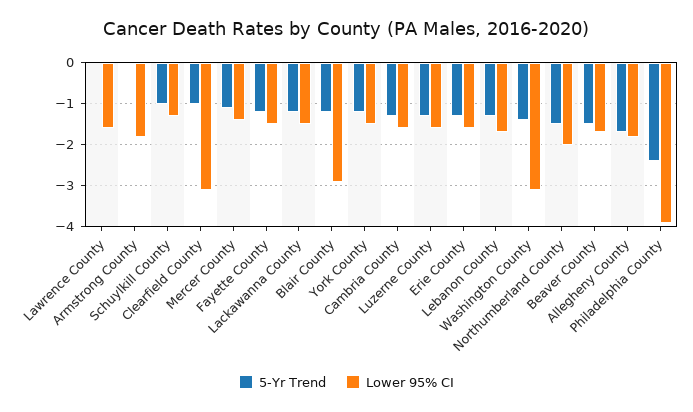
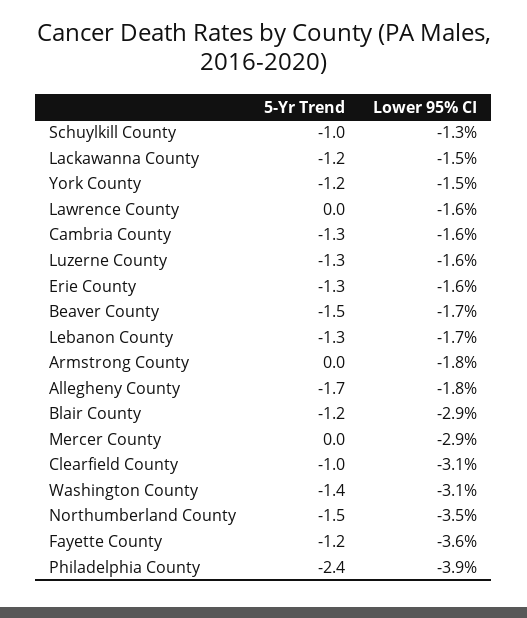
5-Yr Trend, Mercer County: -1 -> 0
Lower 95% CI, Mercer County: -1.5 -> -2.9
Lower 95% CI, Fayette County: -1.5 -> -3.6
Lower 95% CI, Northumberland County: -2 -> -3.5

